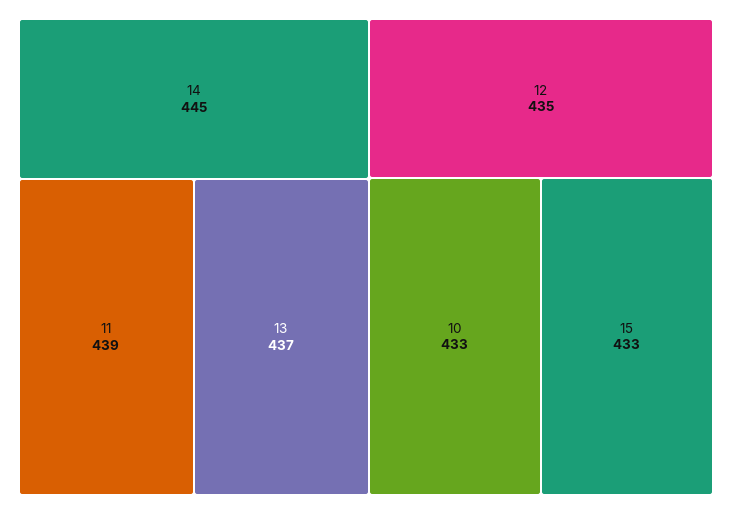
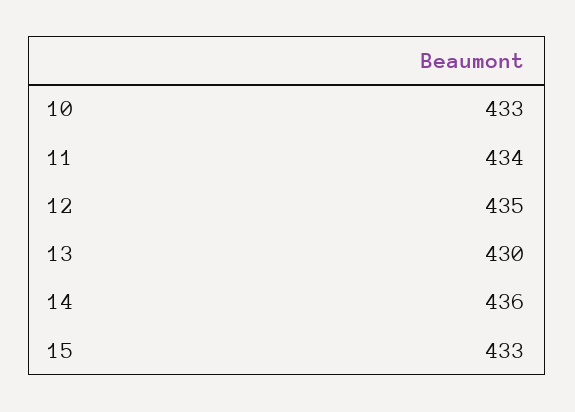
14: 445 -> 436
11: 439 -> 434
13: 437 -> 430

